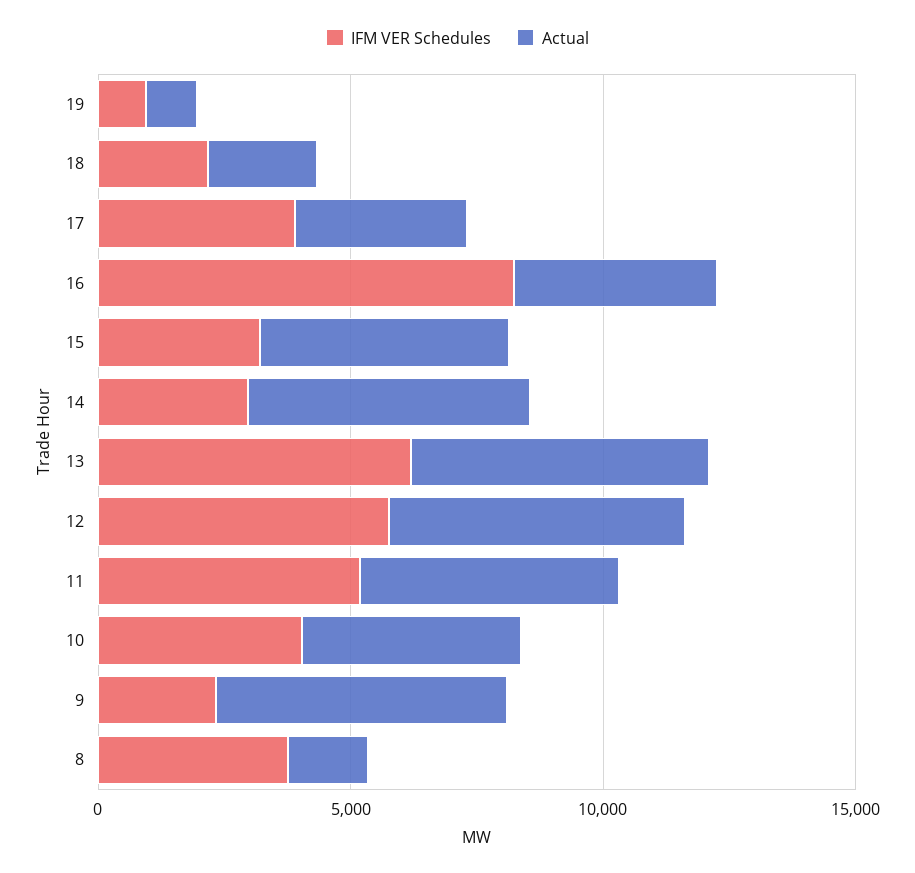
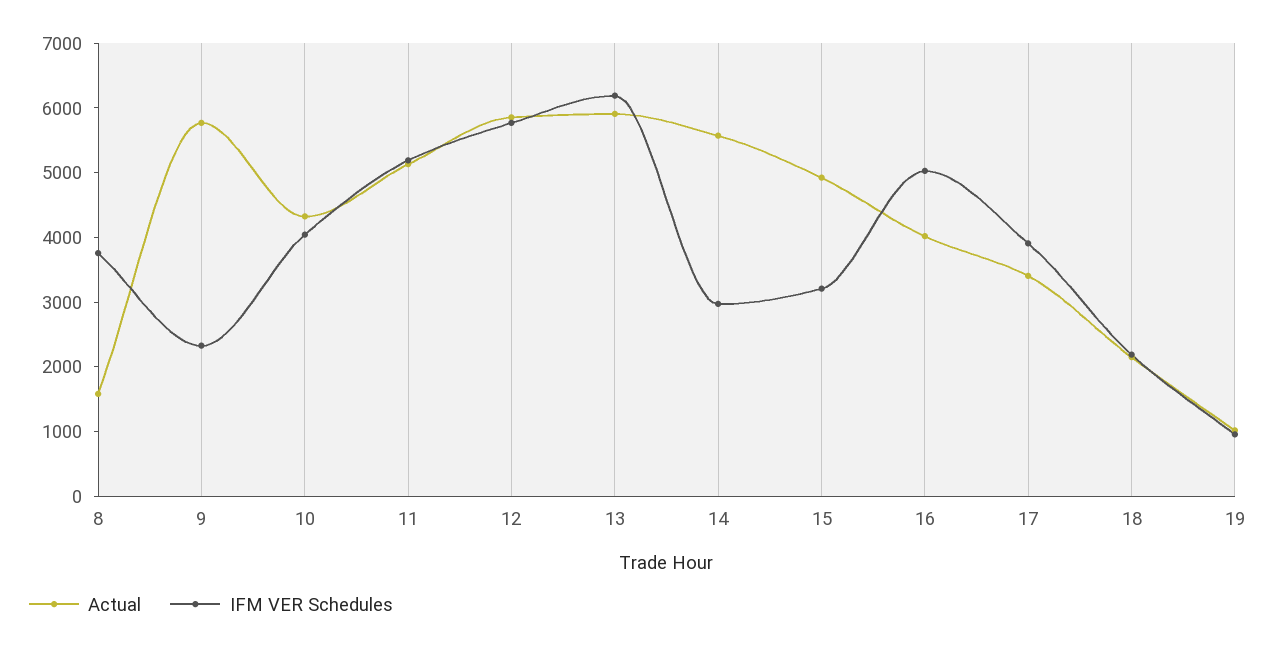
IFM VER Schedules, 16: 8000 -> 5000

